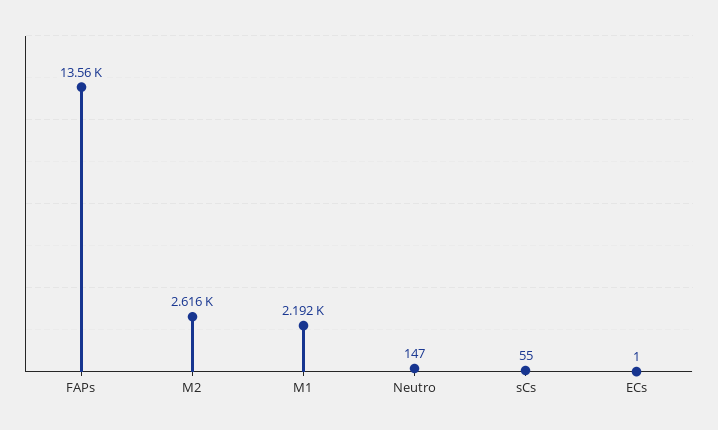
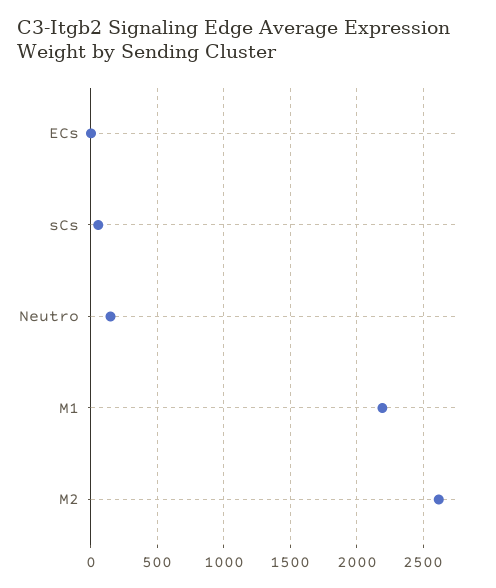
FAPs: 13560 -> none

